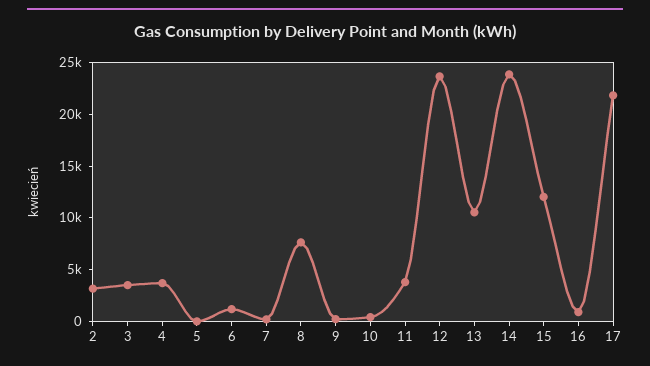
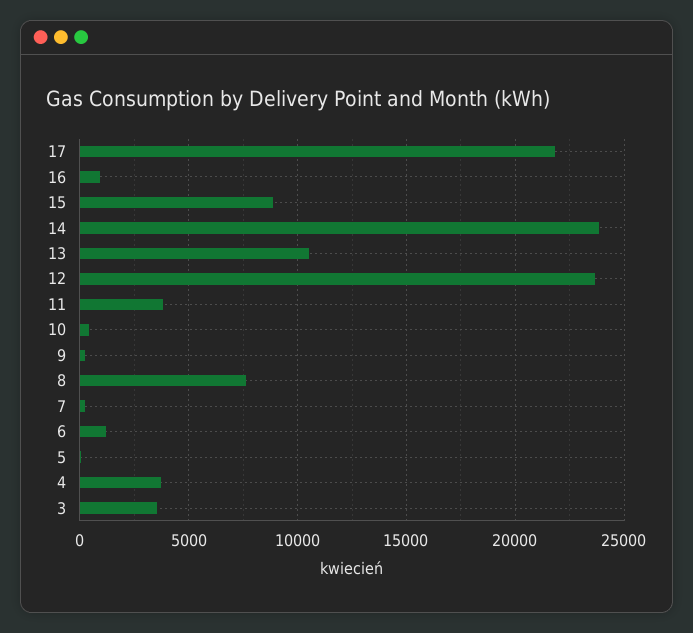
2: 3000 -> none
15: 12000 -> 9000

